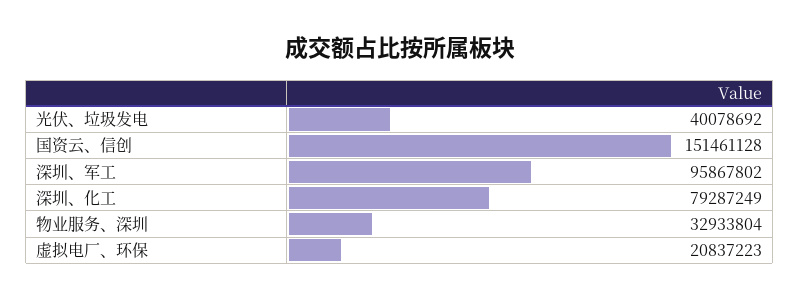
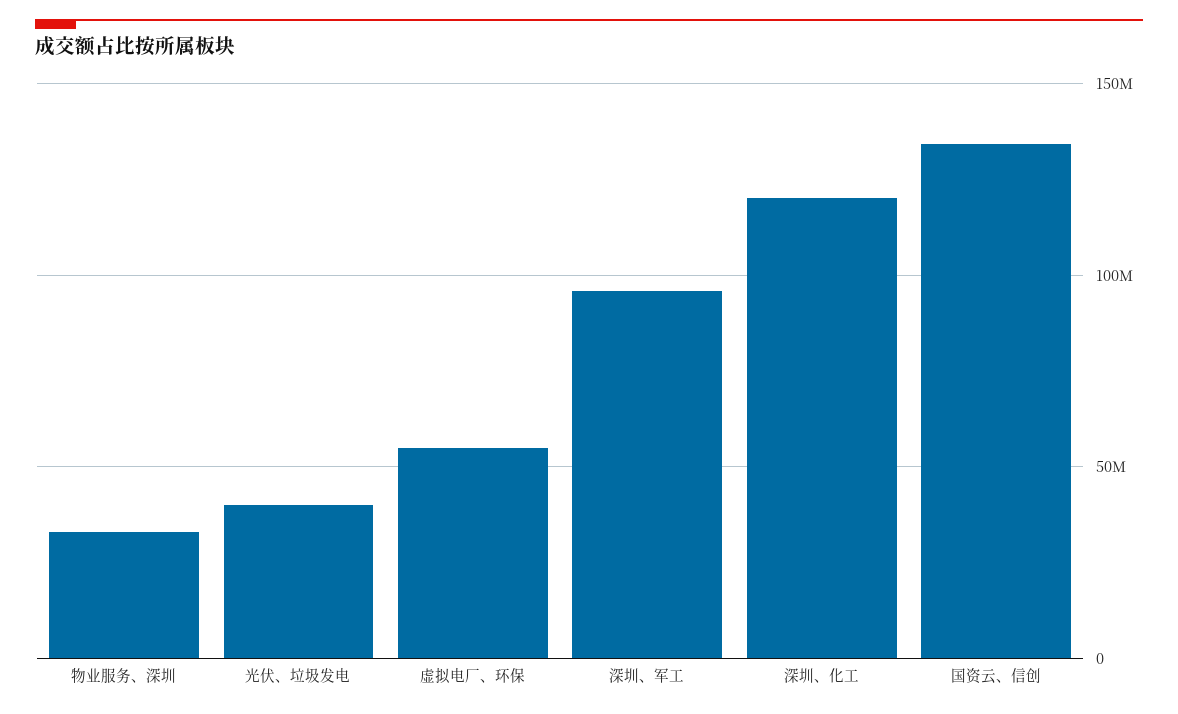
国资云、信创: 151461128 -> 135000000
深圳、化工: 79287249 -> 120000000
虚拟电厂、环保: 20837223 -> 55000000

